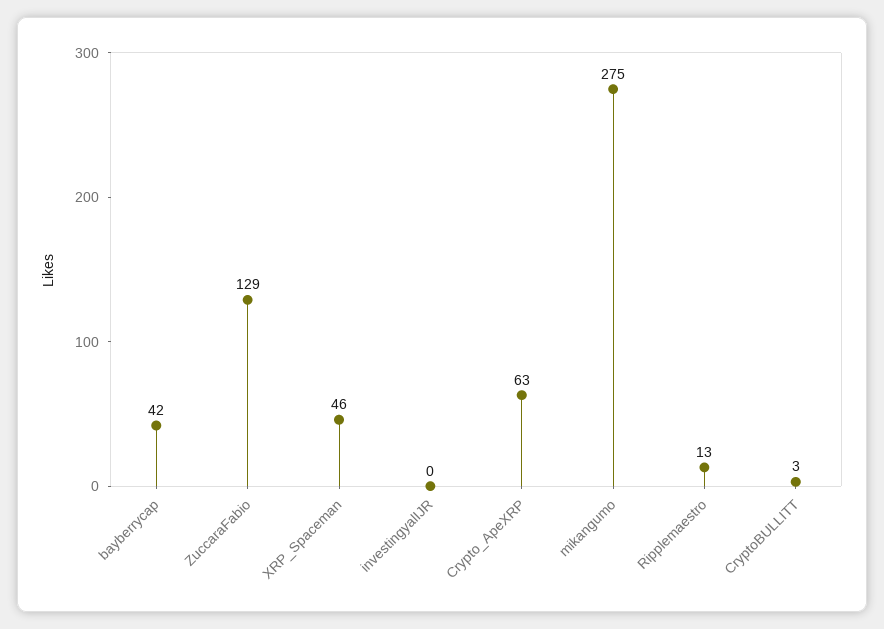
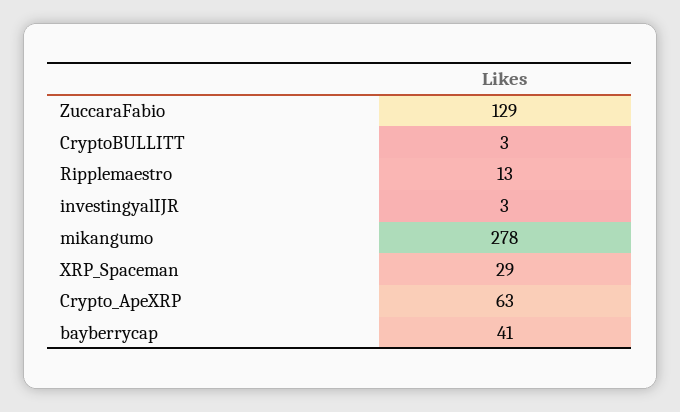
bayberrycap: 42 -> 41
XRP_Spaceman: 46 -> 29
investingyalIJR: 0 -> 3
mikangumo: 275 -> 278

